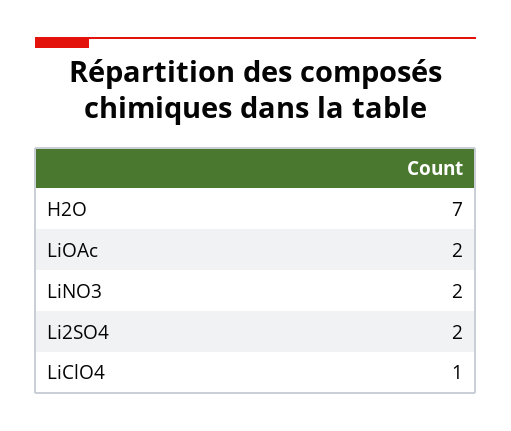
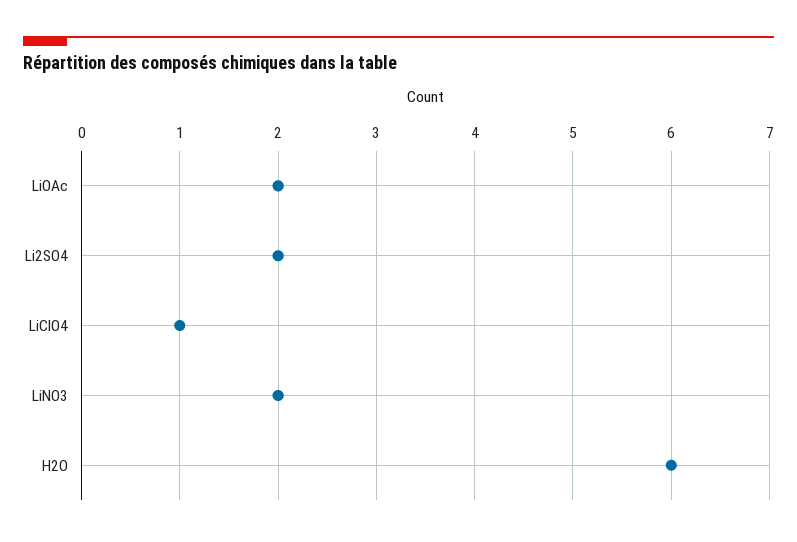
H2O: 7 -> 6

